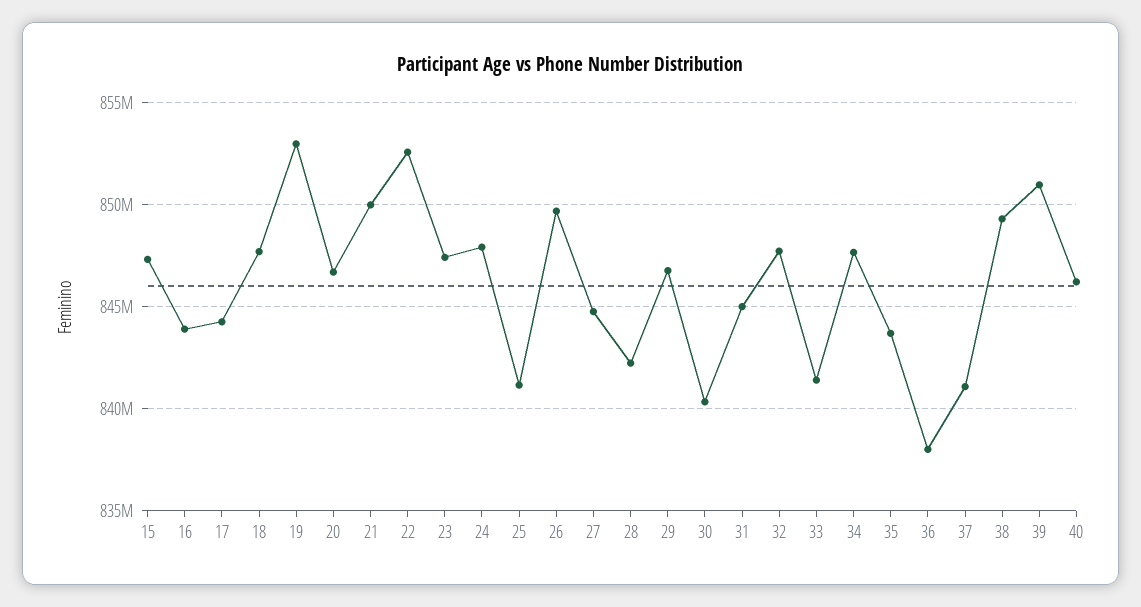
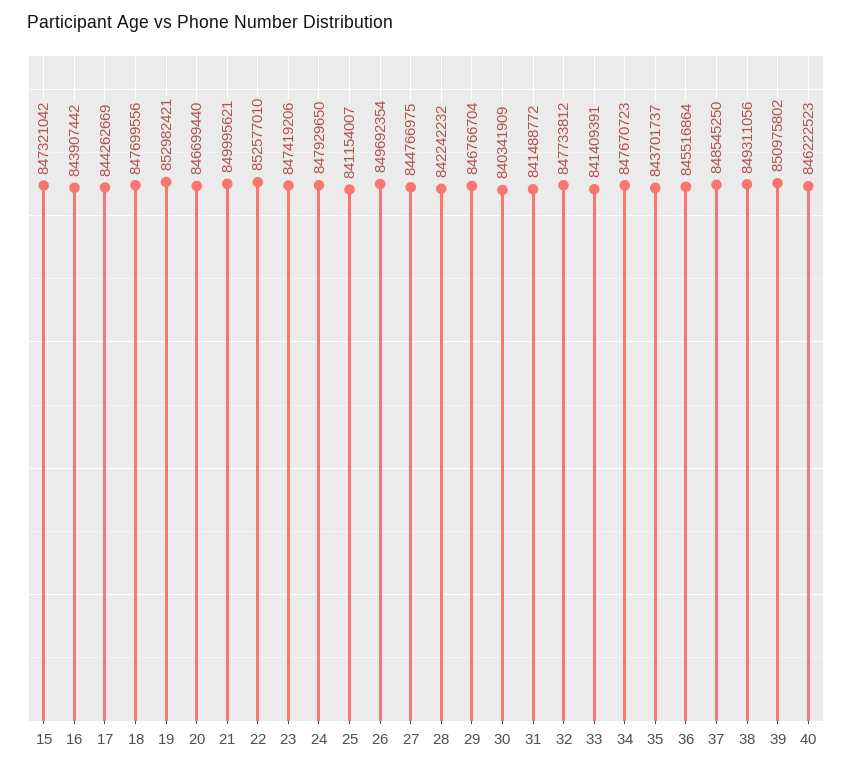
31: 845000000 -> 841488772
36: 838000000 -> 845516864
37: 841000000 -> 848545250

